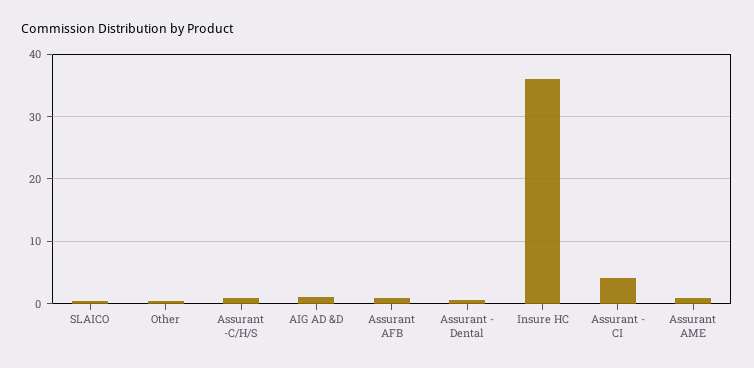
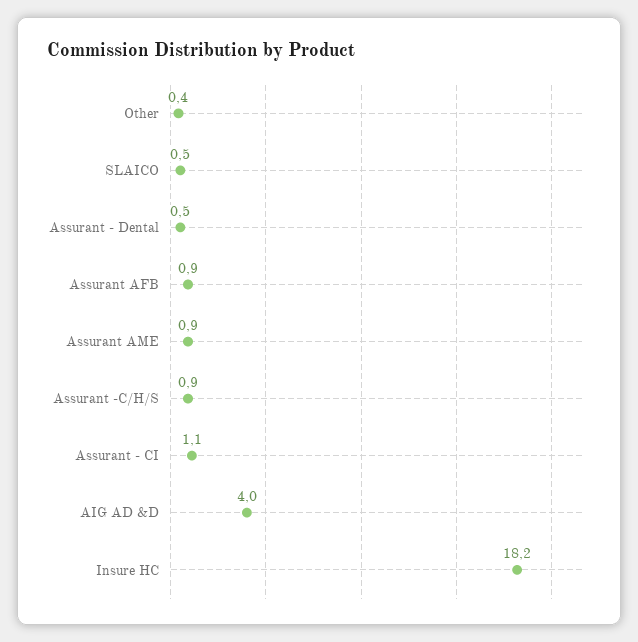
AIG AD &D: 1 -> 4
Insure HC: 36 -> 18.2
Assurant - CI: 4 -> 1.1

